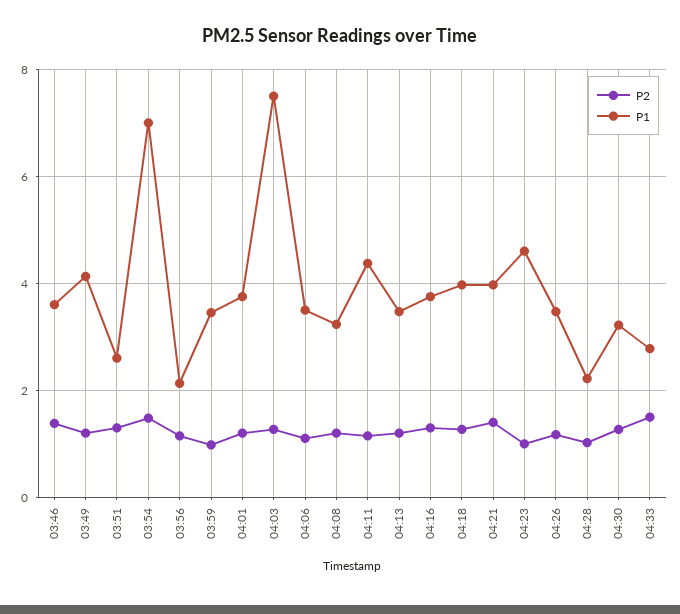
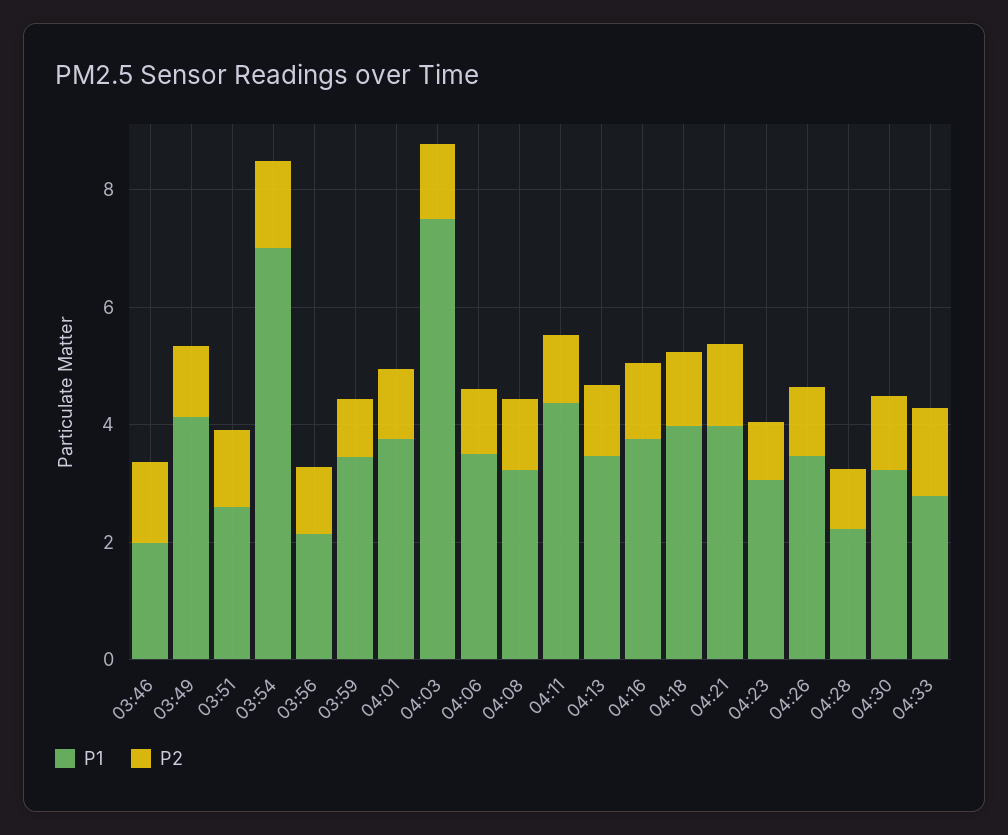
P1, 03:46: 3.6 -> 2
P1, 04:23: 4.6 -> 3

